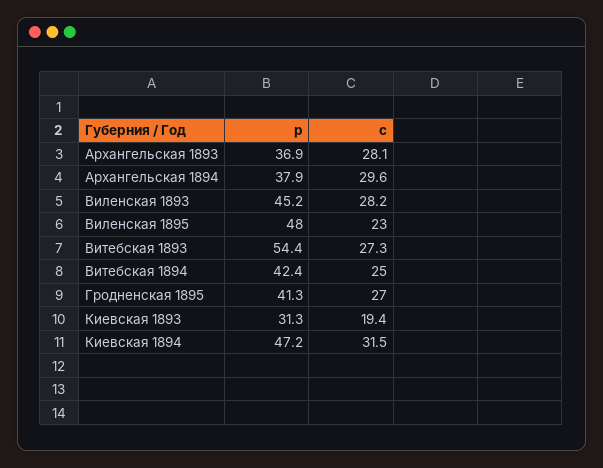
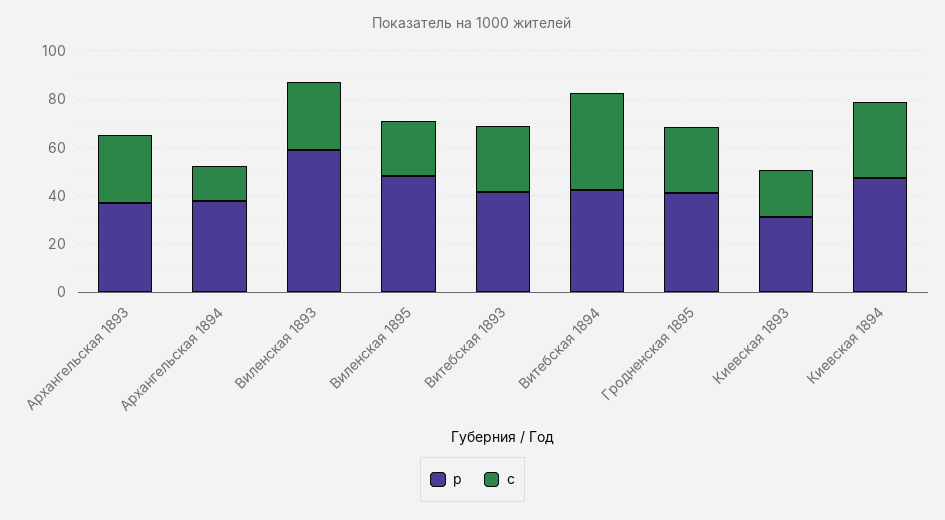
с, Архангельская 1894: 29.6 -> 15
р, Виленская 1893: 45.2 -> 60
р, Витебская 1893: 54.4 -> 40
с, Витебская 1894: 25 -> 40

